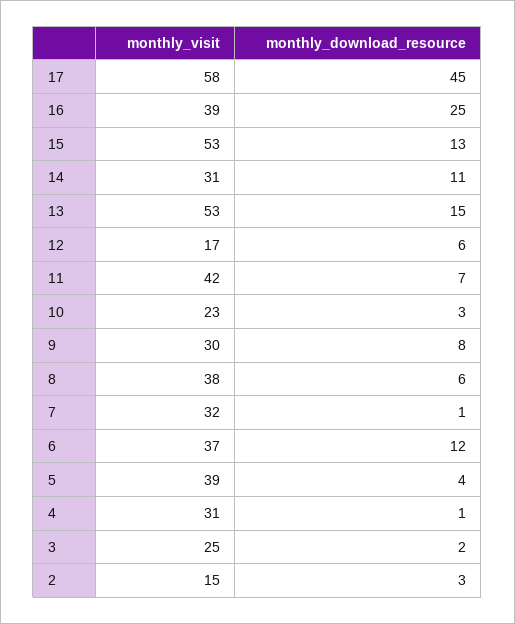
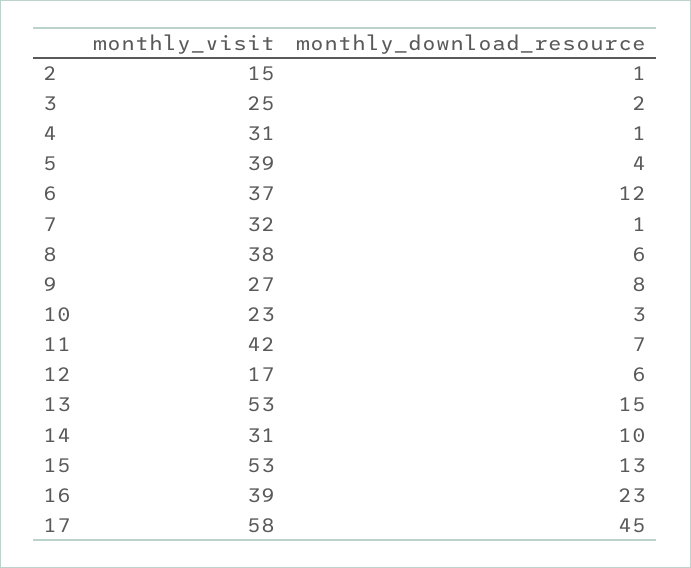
monthly_download_resource, 16: 25 -> 23
monthly_download_resource, 14: 11 -> 10
monthly_visit, 9: 30 -> 27
monthly_download_resource, 2: 3 -> 1

